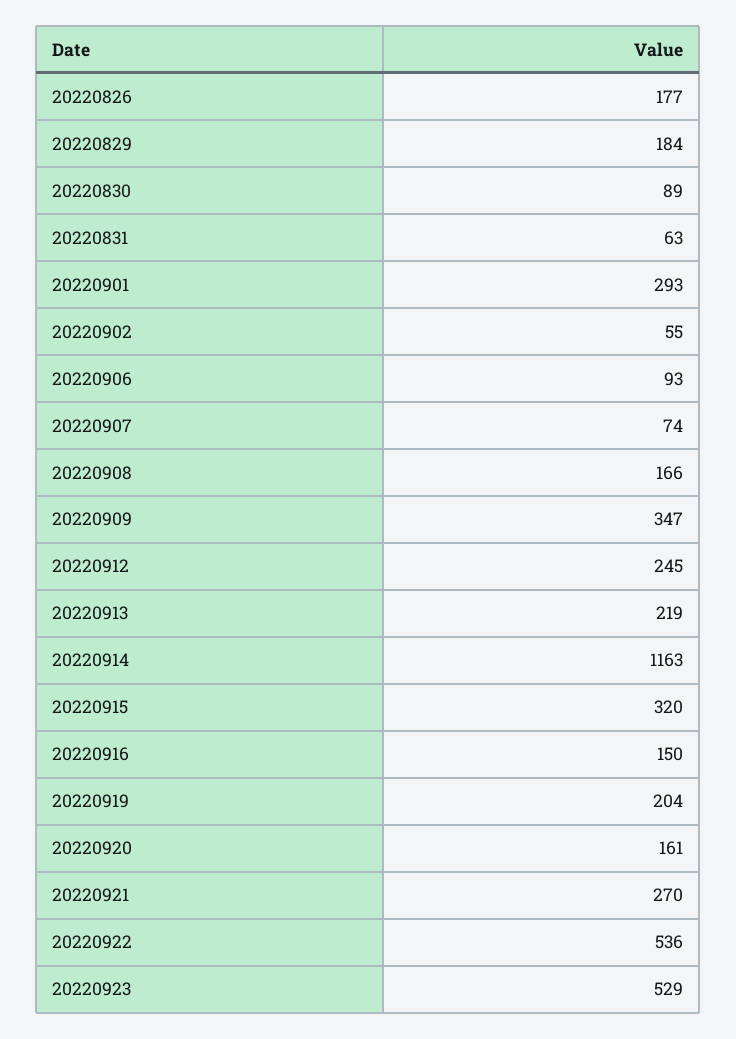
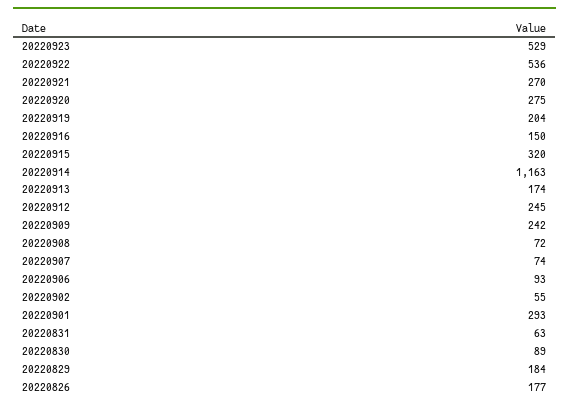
20220908: 166 -> 72
20220909: 347 -> 242
20220913: 219 -> 174
20220920: 161 -> 275

